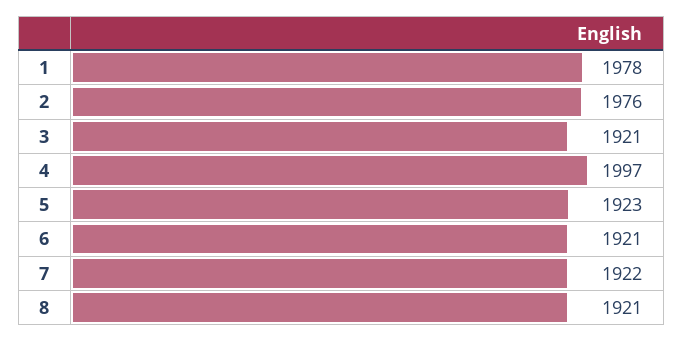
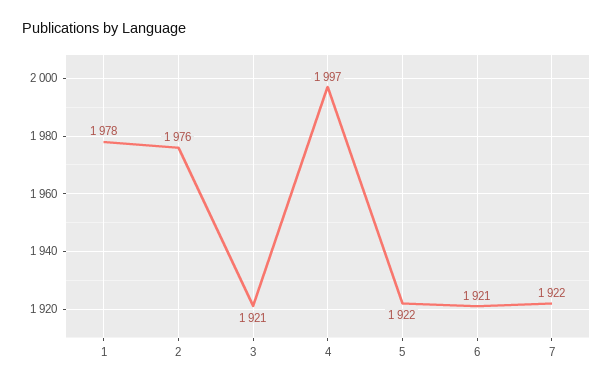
5: 1923 -> 1922
8: 1921 -> none

